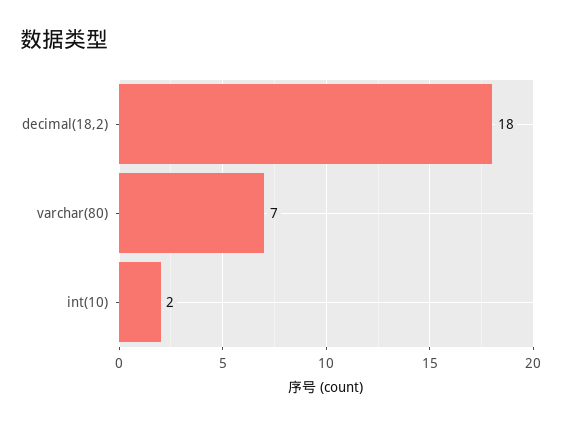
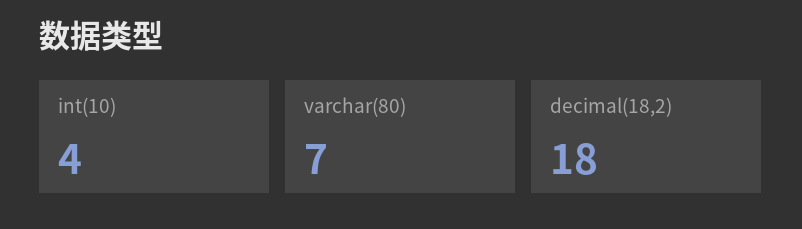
int(10): 2 -> 4

